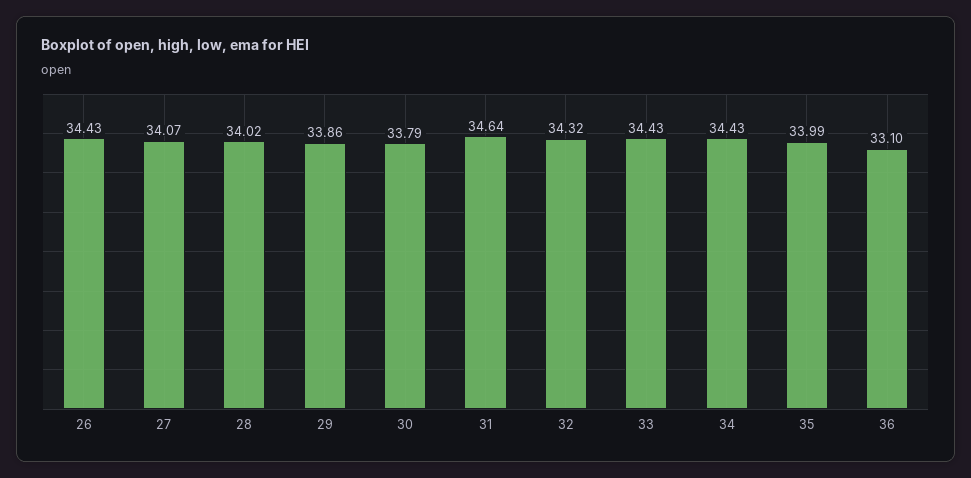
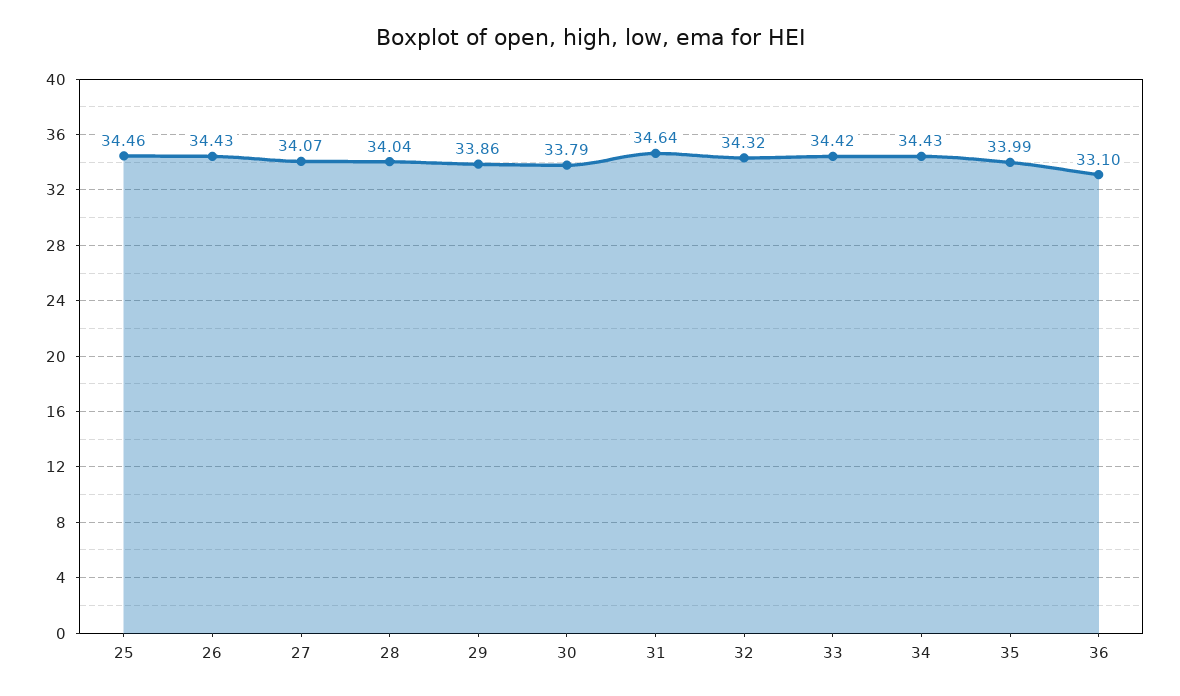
28: 34.02 -> 34.04
33: 34.43 -> 34.42
25: none -> 34.46

